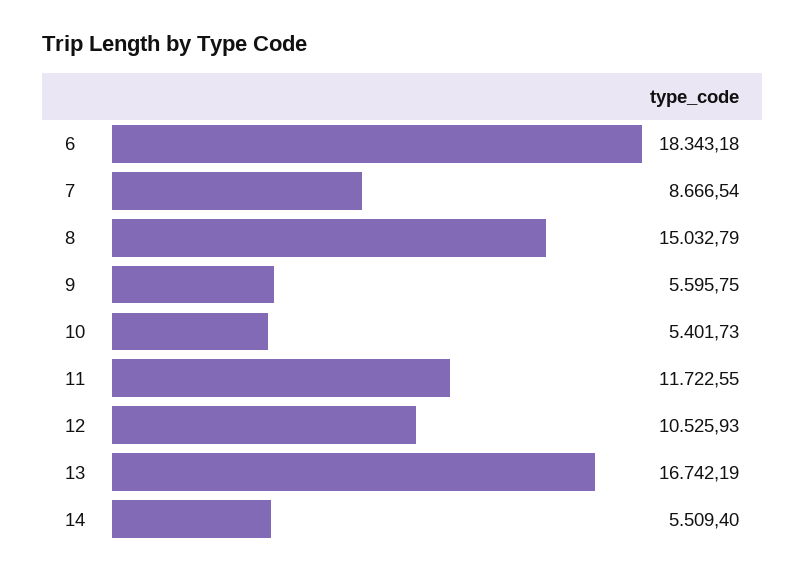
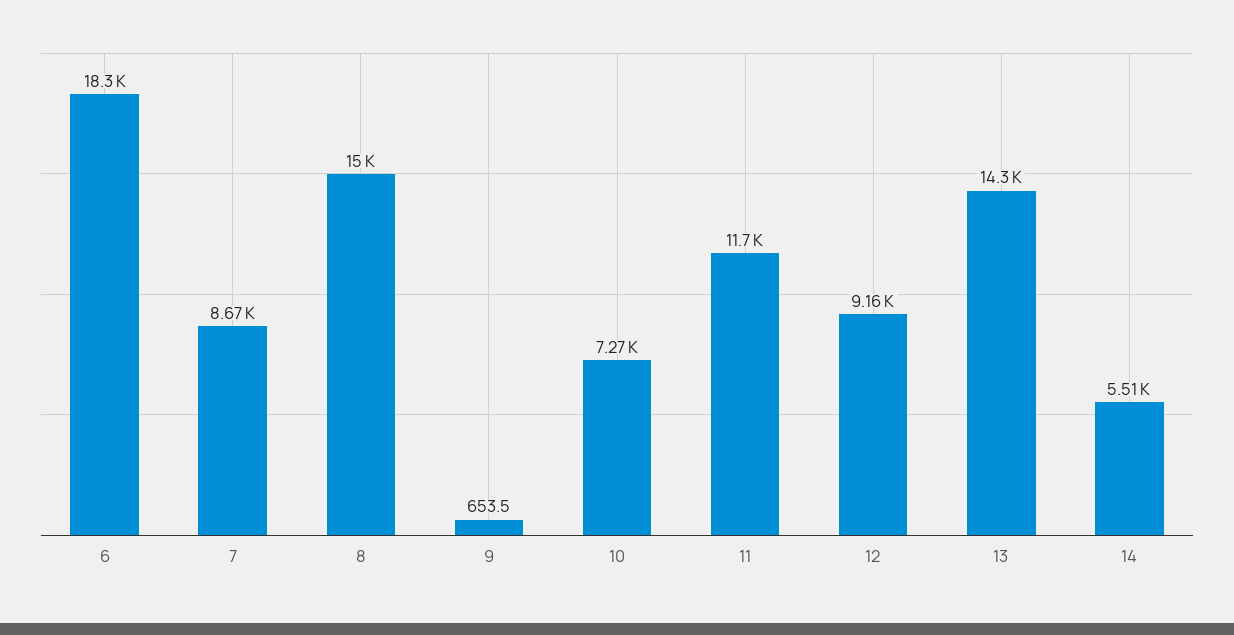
9: 5595.75 -> 653.5
10: 5401.73 -> 7270
12: 10525.93 -> 9160
13: 16742.19 -> 14300

